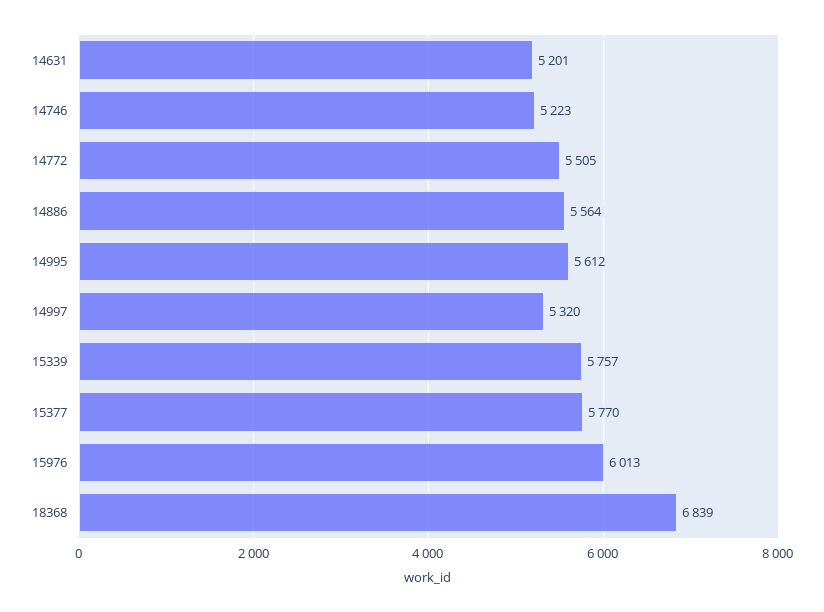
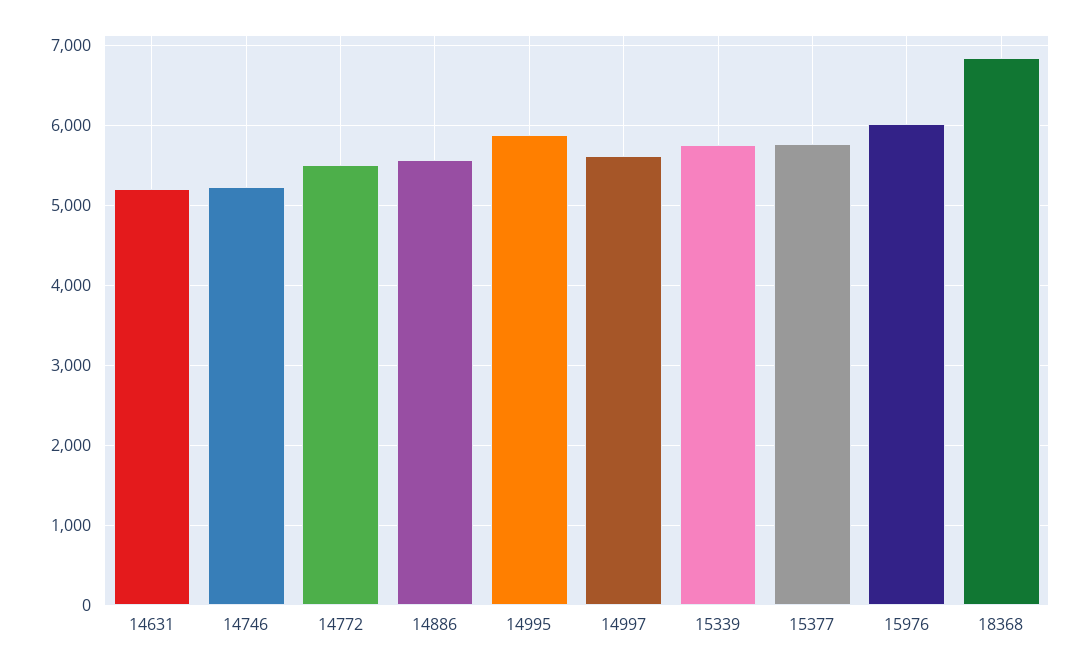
14995: 5612 -> 5900
14997: 5320 -> 5600

